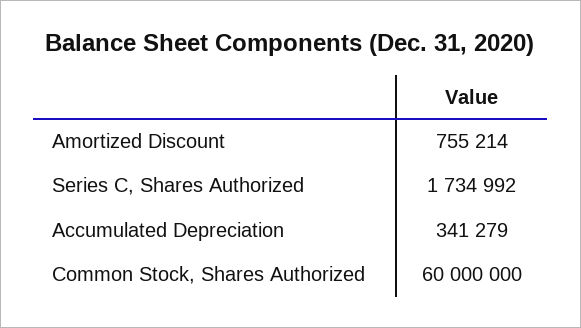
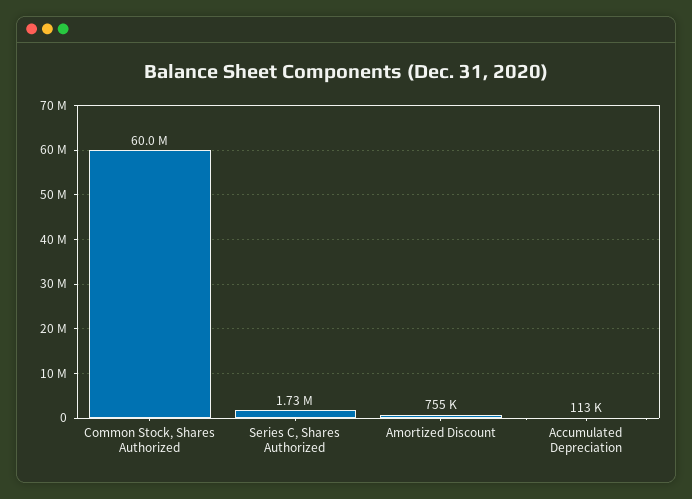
Accumulated Depreciation: 341279 -> 113000

